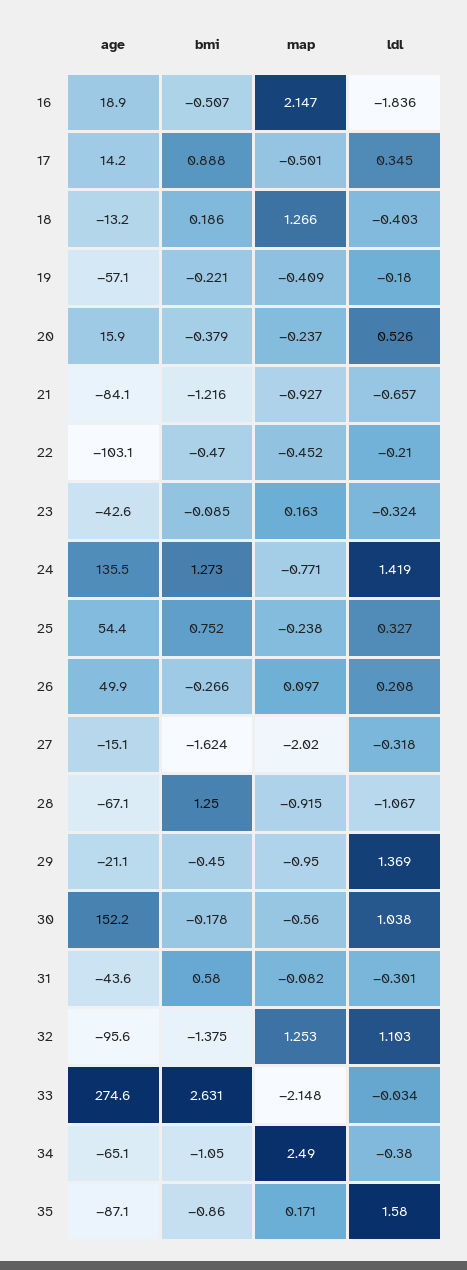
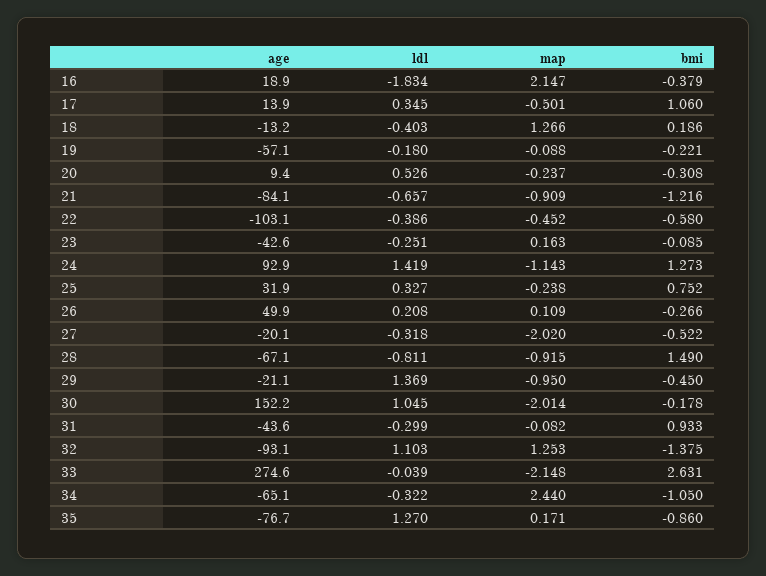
bmi, 16: -0.507 -> -0.379
ldl, 16: -1.836 -> -1.834
age, 17: 14.2 -> 13.9
bmi, 17: 0.888 -> 1.06
map, 19: -0.409 -> -0.088
age, 20: 15.9 -> 9.4
bmi, 20: -0.379 -> -0.308
map, 21: -0.927 -> -0.909
bmi, 22: -0.47 -> -0.58
ldl, 22: -0.21 -> -0.386
ldl, 23: -0.324 -> -0.251
age, 24: 135.5 -> 92.9
map, 24: -0.771 -> -1.143
age, 25: 54.4 -> 31.9
map, 26: 0.097 -> 0.109
age, 27: -15.1 -> -20.1
bmi, 27: -1.624 -> -0.522
bmi, 28: 1.25 -> 1.49
ldl, 28: -1.067 -> -0.811
map, 30: -0.56 -> -2.014
ldl, 30: 1.038 -> 1.045
bmi, 31: 0.58 -> 0.933
ldl, 31: -0.301 -> -0.299
age, 32: -95.6 -> -93.1
ldl, 33: -0.034 -> -0.039
map, 34: 2.49 -> 2.44
ldl, 34: -0.38 -> -0.322
age, 35: -87.1 -> -76.7
ldl, 35: 1.58 -> 1.27

